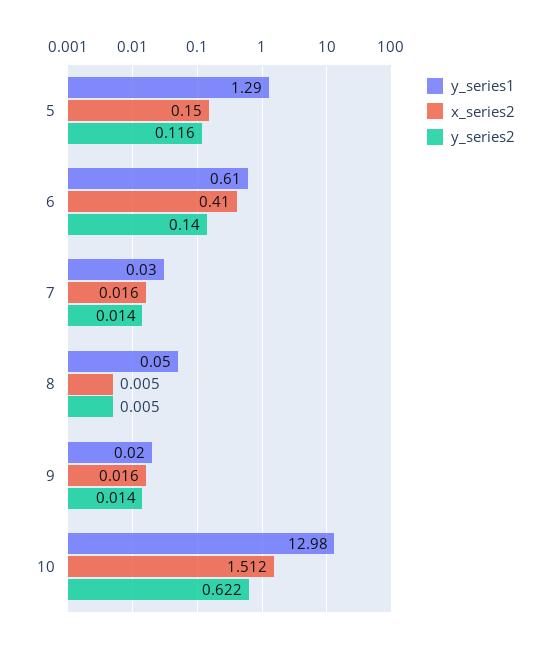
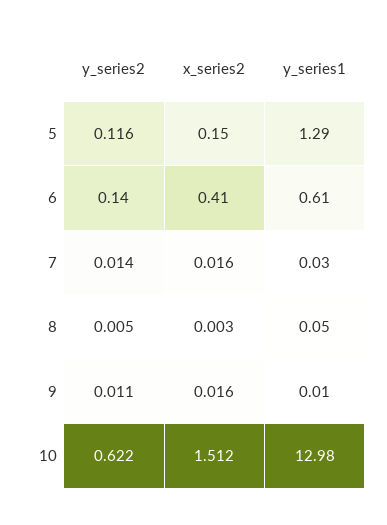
x_series2, 8: 0.005 -> 0.003
y_series1, 9: 0.02 -> 0.01
y_series2, 9: 0.014 -> 0.011

